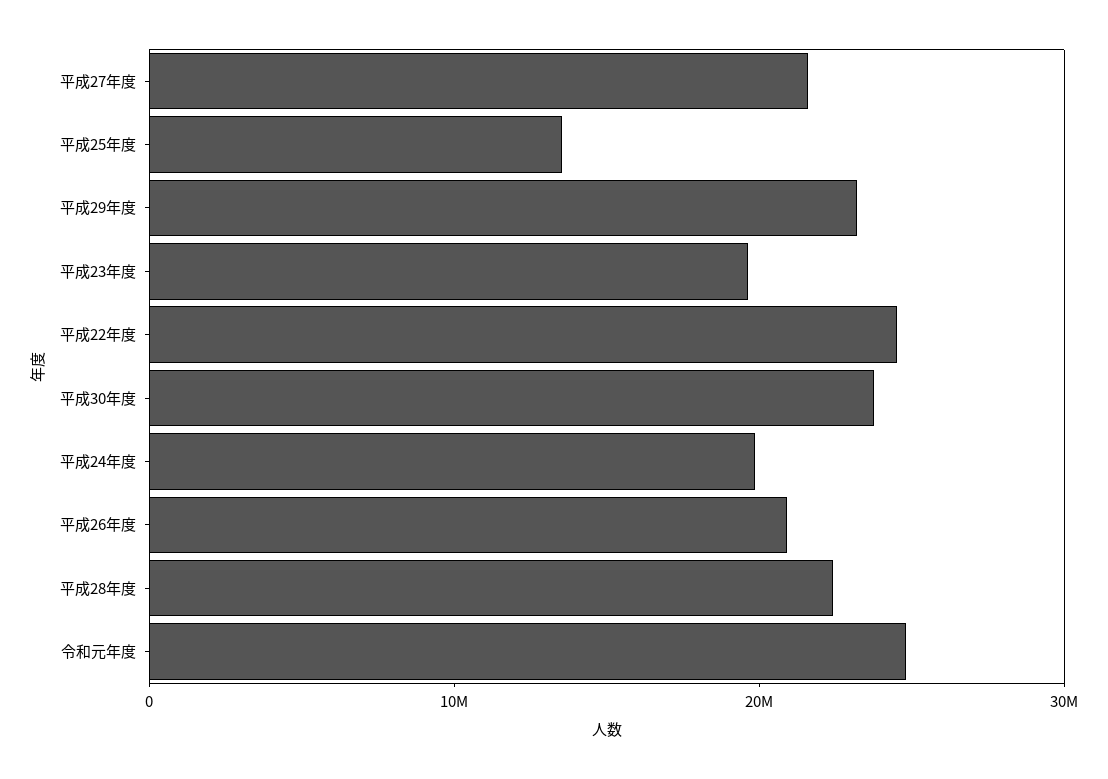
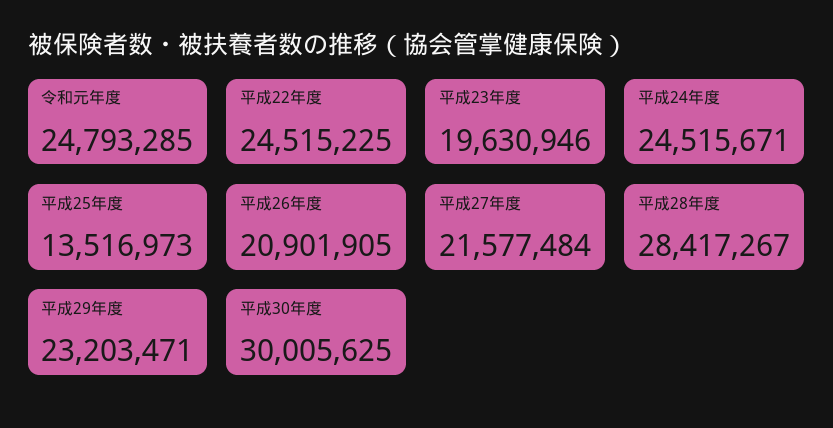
平成30年度: 24000000 -> 30005625
平成24年度: 20000000 -> 24515671
平成28年度: 22000000 -> 28417267

